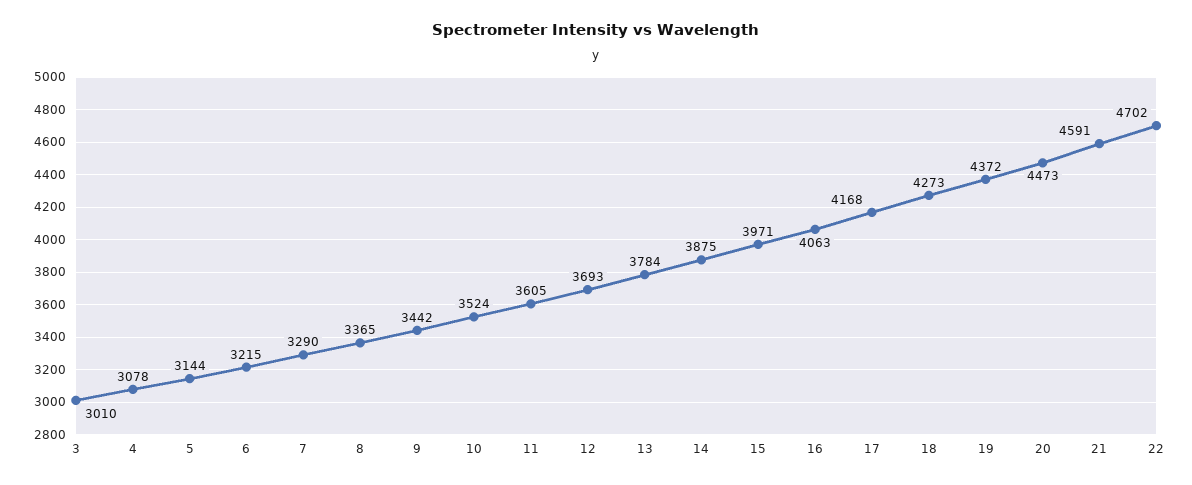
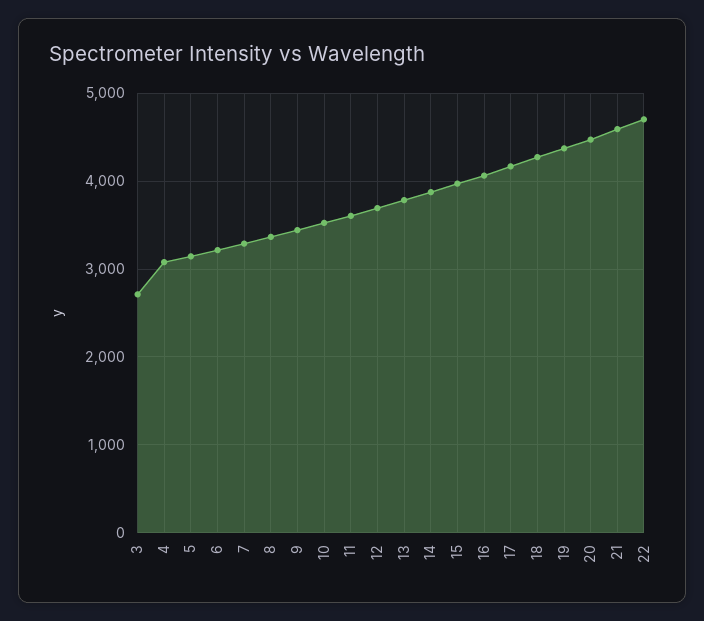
3: 3010 -> 2700

